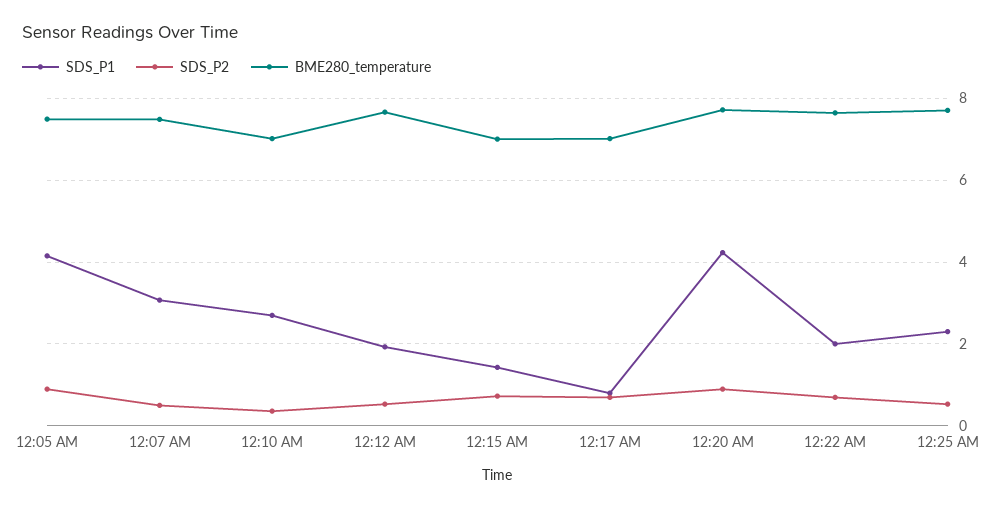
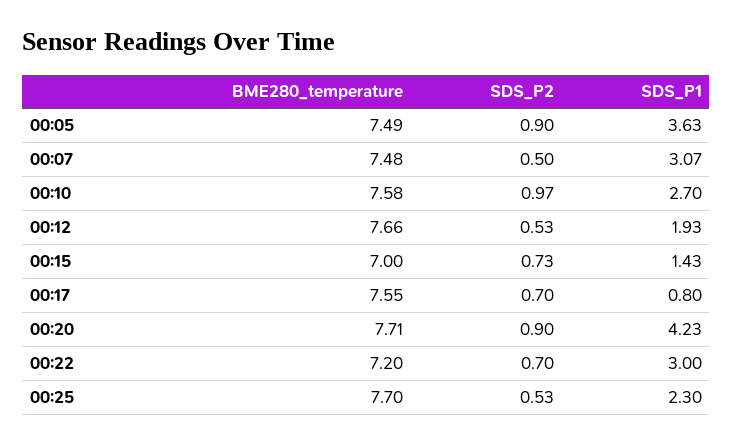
SDS_P1, 12:05 AM: 4.2 -> 3.63
SDS_P2, 12:10 AM: 0.4 -> 0.97
BME280_temperature, 12:10 AM: 7 -> 7.58
BME280_temperature, 12:17 AM: 7 -> 7.55
SDS_P1, 12:22 AM: 2 -> 3
BME280_temperature, 12:22 AM: 7.6 -> 7.2

